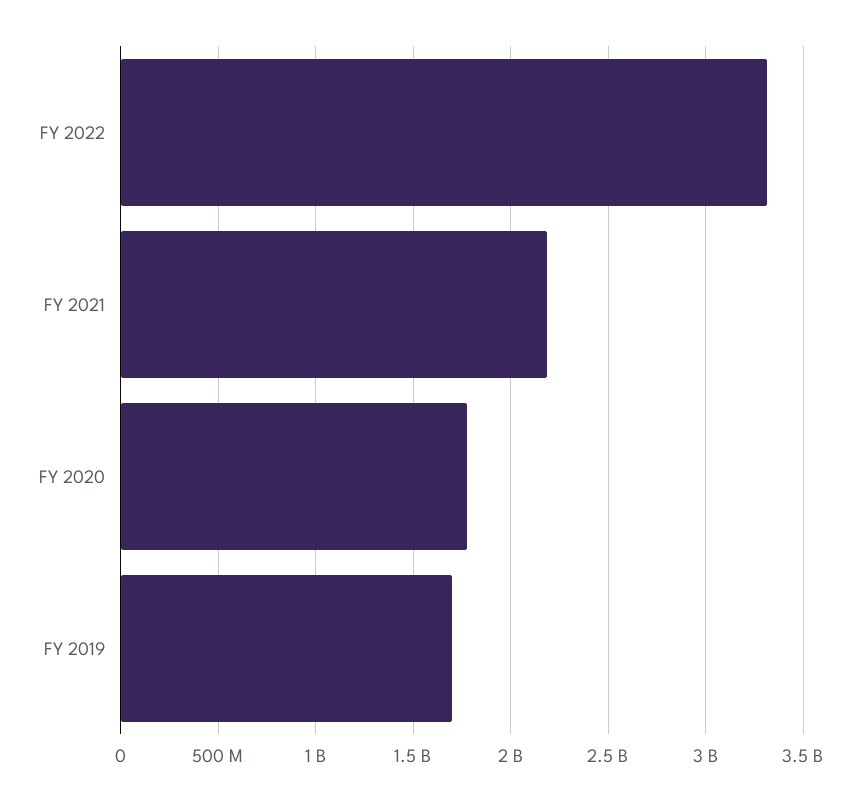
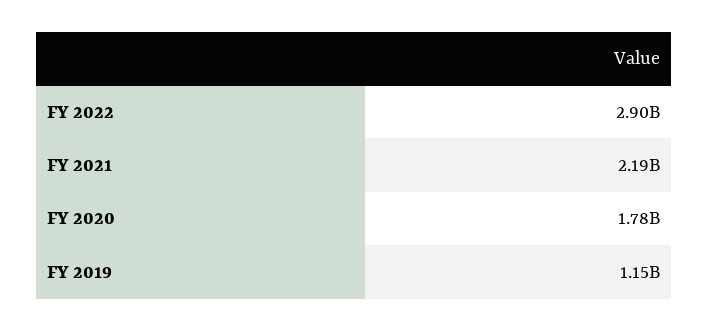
FY 2022: 3300000000 -> 2900000000
FY 2019: 1700000000 -> 1150000000

